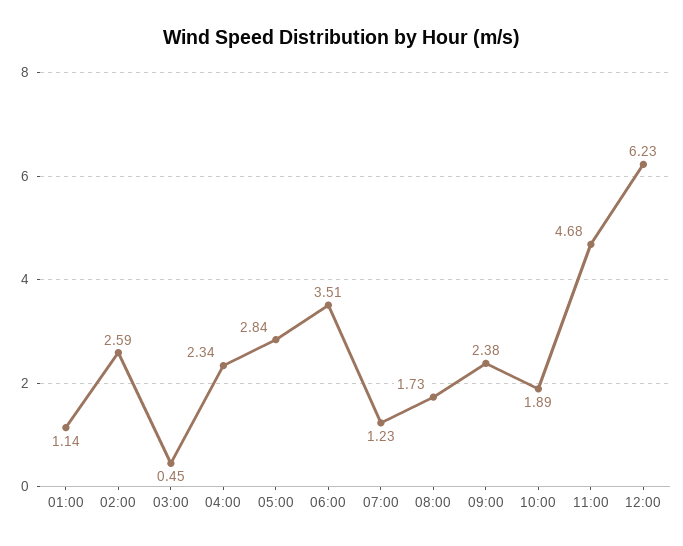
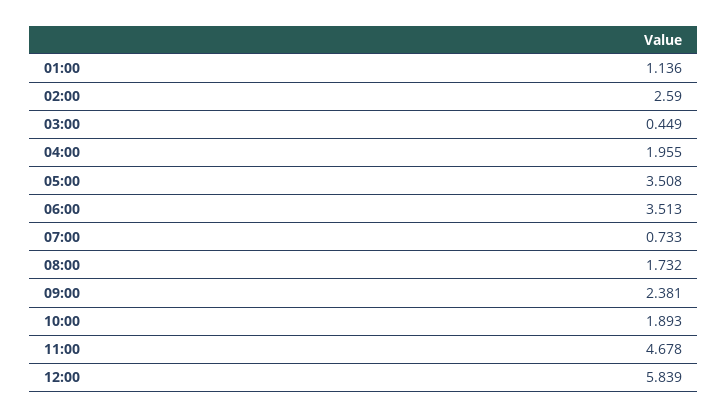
04:00: 2.34 -> 1.955
05:00: 2.84 -> 3.508
07:00: 1.23 -> 0.733
12:00: 6.23 -> 5.839

